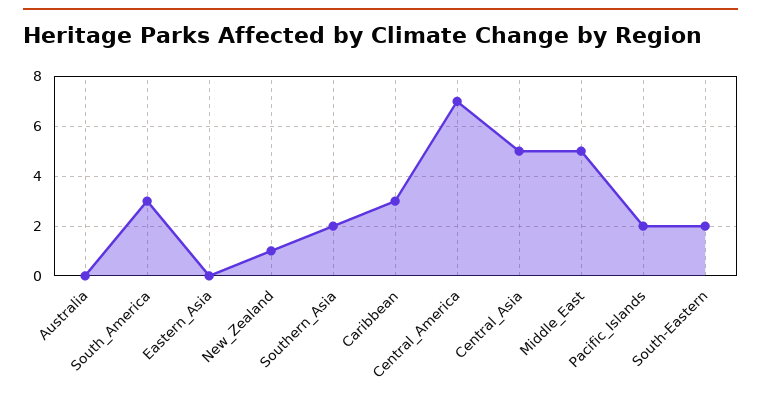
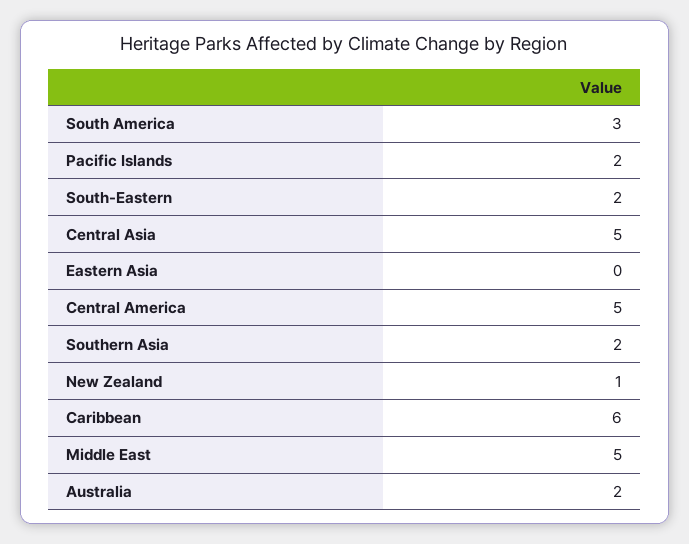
Australia: 0 -> 2
Caribbean: 3 -> 6
Central_America: 7 -> 5

